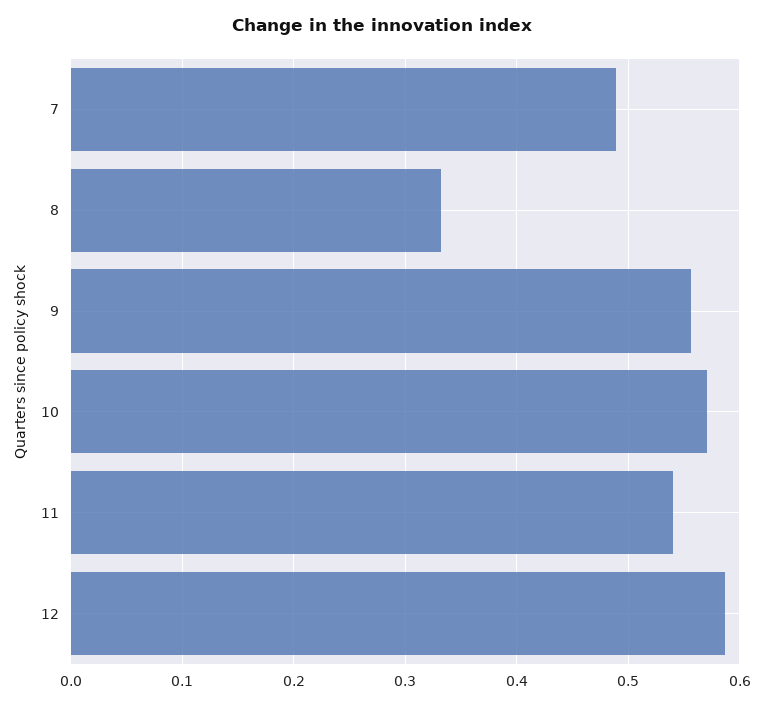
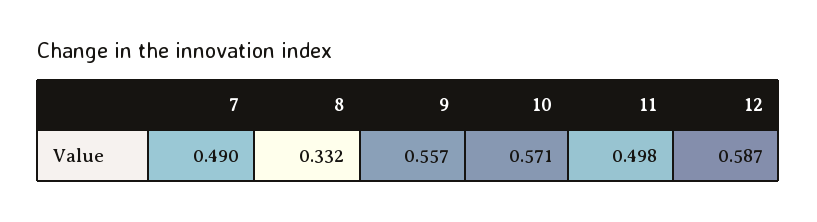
11: 0.54 -> 0.498

